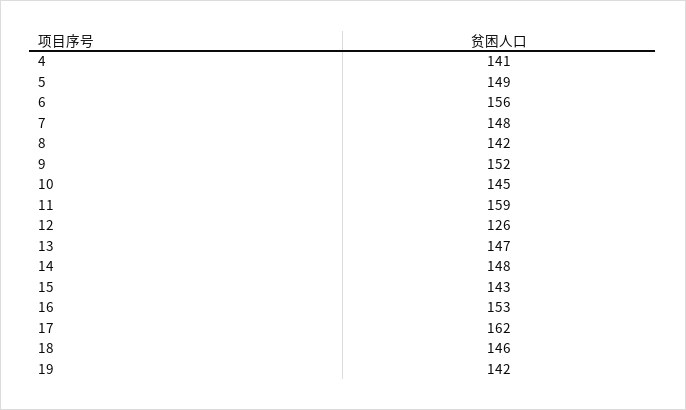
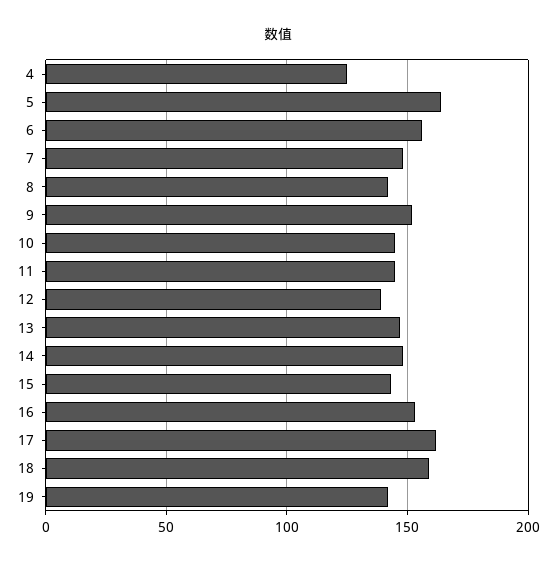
4: 141 -> 125
5: 149 -> 165
11: 159 -> 145
12: 126 -> 140
18: 146 -> 160

